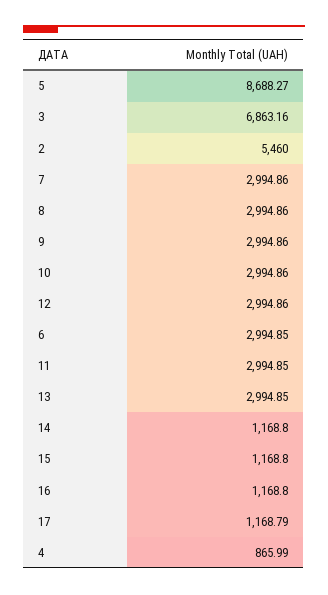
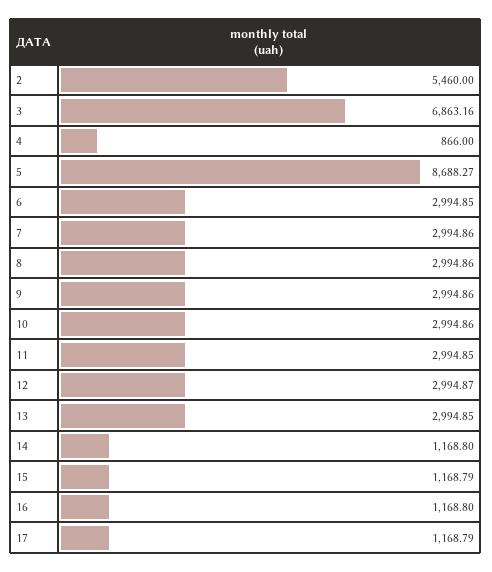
12: 2994.86 -> 2994.87
15: 1168.8 -> 1168.79
4: 865.99 -> 866

